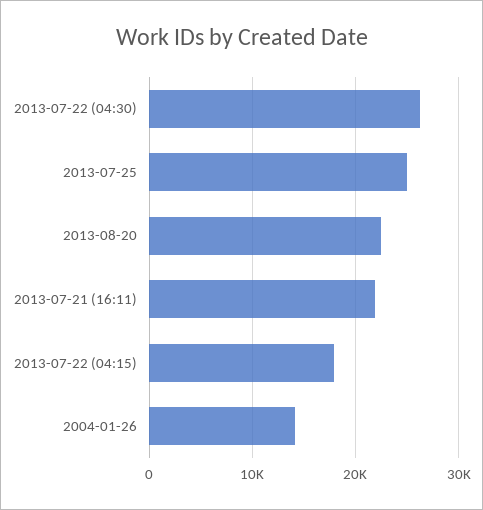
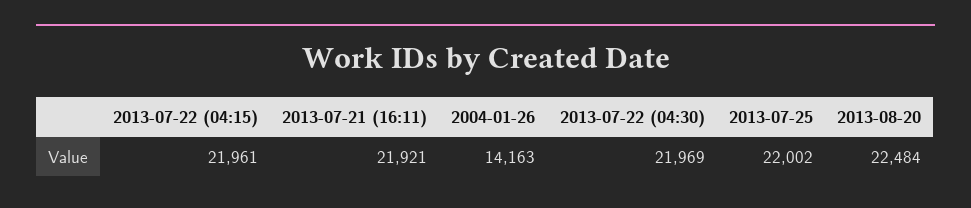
2013-07-22 (04:30): 26000 -> 21969
2013-07-25: 25000 -> 22002
2013-07-22 (04:15): 18000 -> 21961

